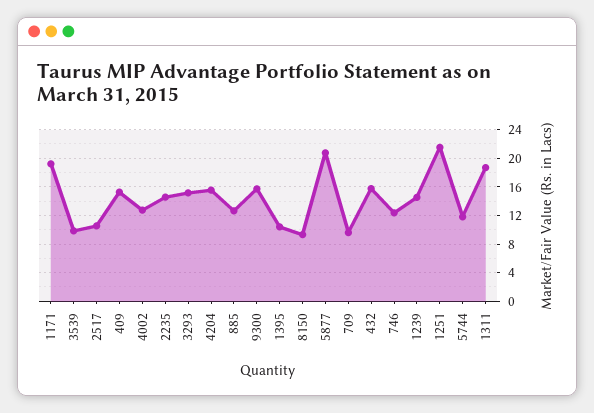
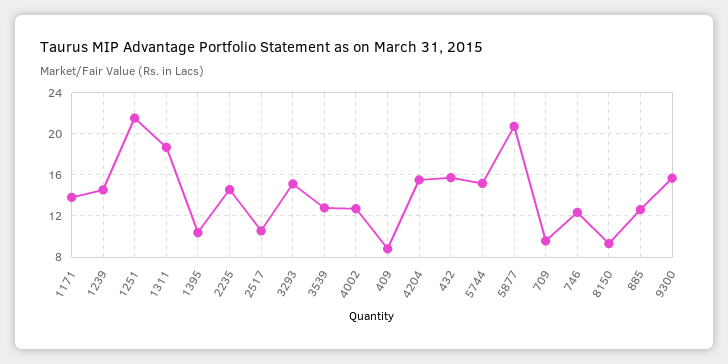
1171: 19 -> 14
3539: 10 -> 13
409: 15 -> 9
5744: 12 -> 15

